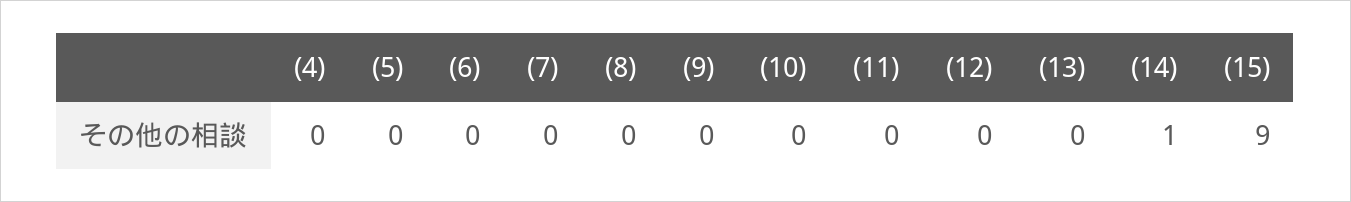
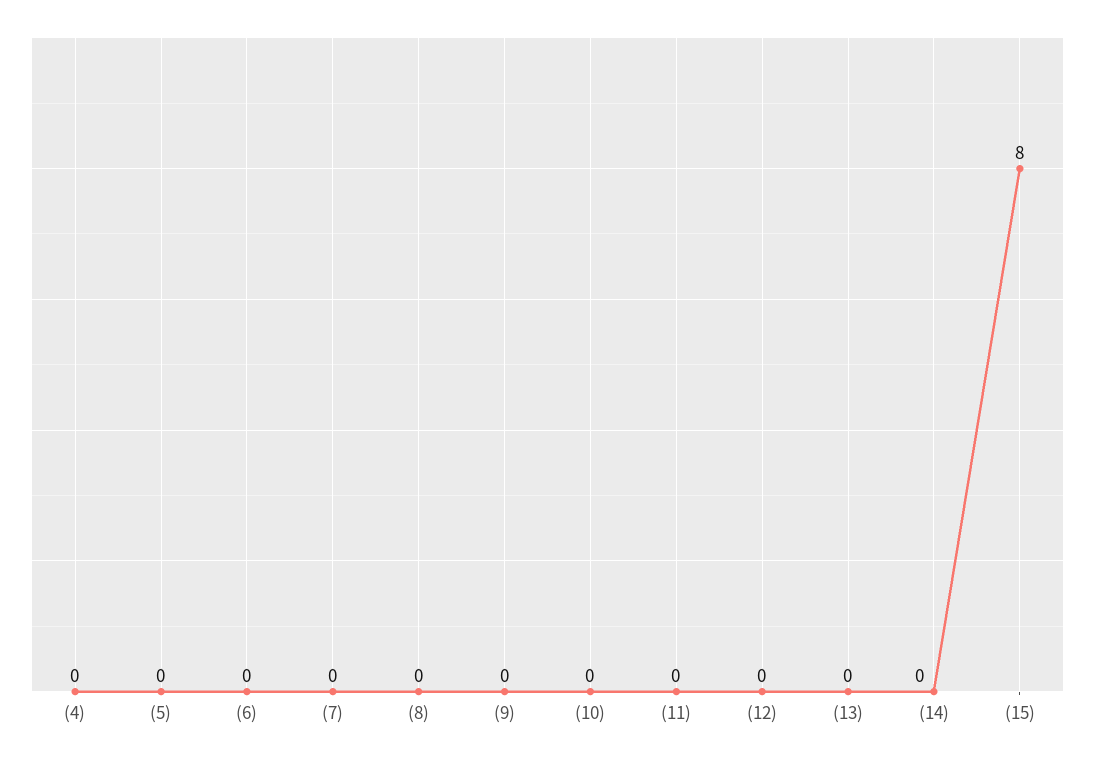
(14): 1 -> 0
(15): 9 -> 8

